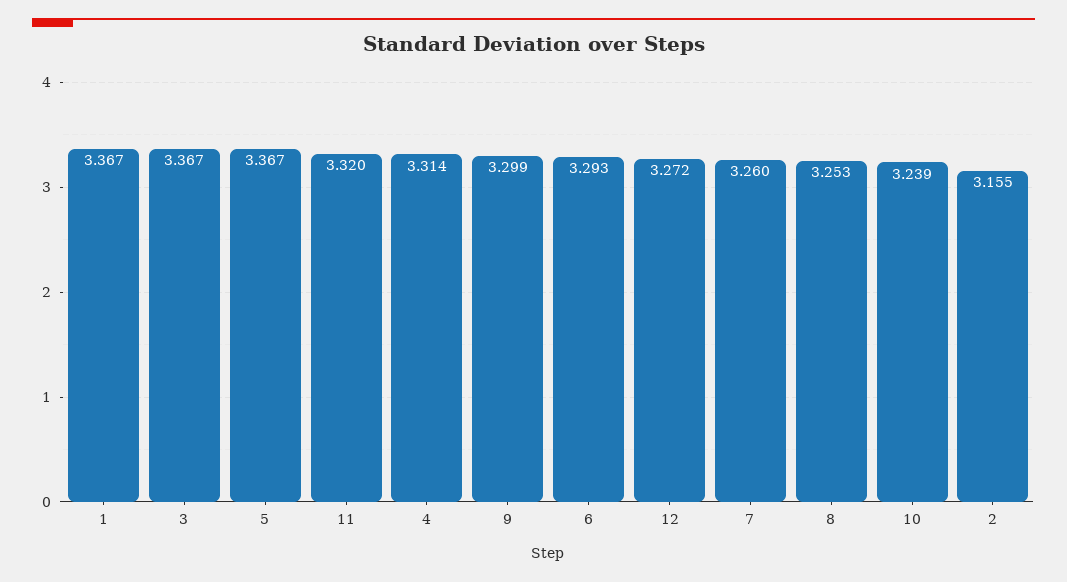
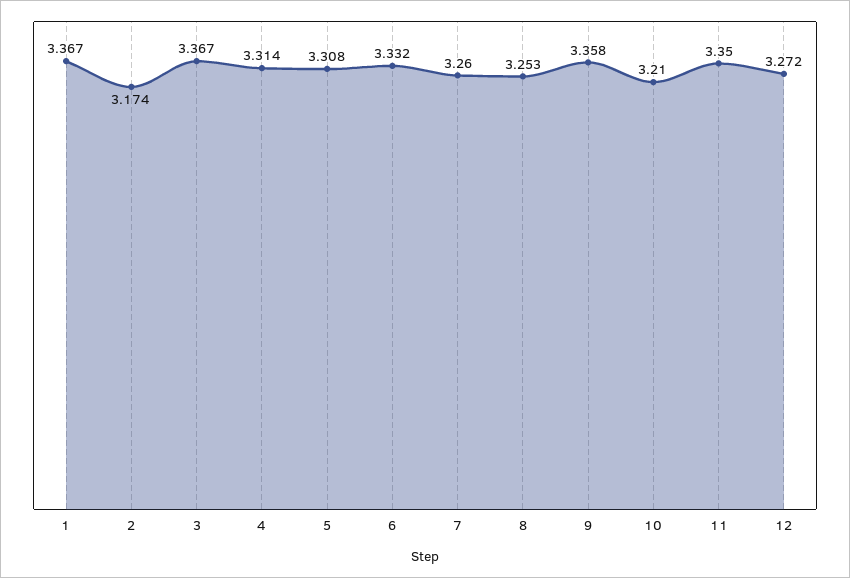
5: 3.367 -> 3.308
11: 3.32 -> 3.35
9: 3.299 -> 3.358
6: 3.293 -> 3.332
10: 3.239 -> 3.21
2: 3.155 -> 3.174

